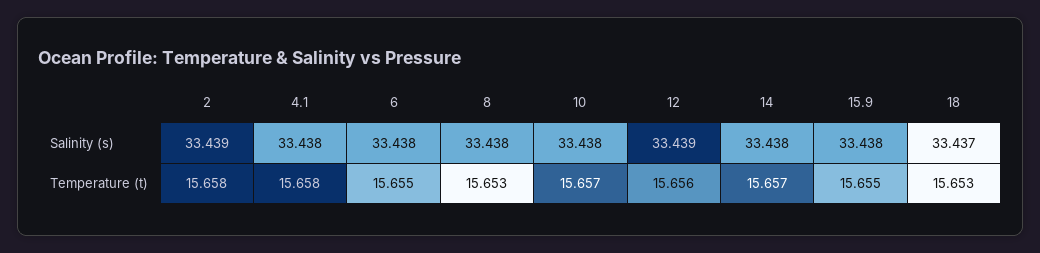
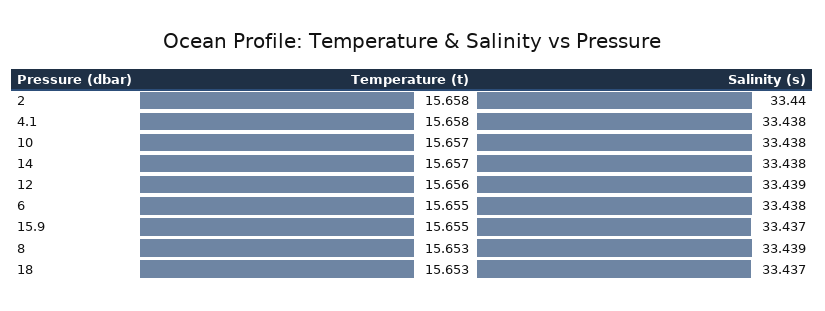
2, Salinity (s): 33.439 -> 33.44
8, Salinity (s): 33.438 -> 33.439
15.9, Salinity (s): 33.438 -> 33.437

